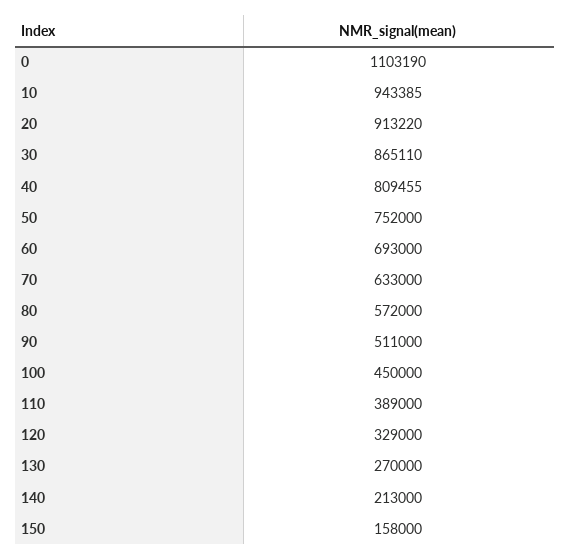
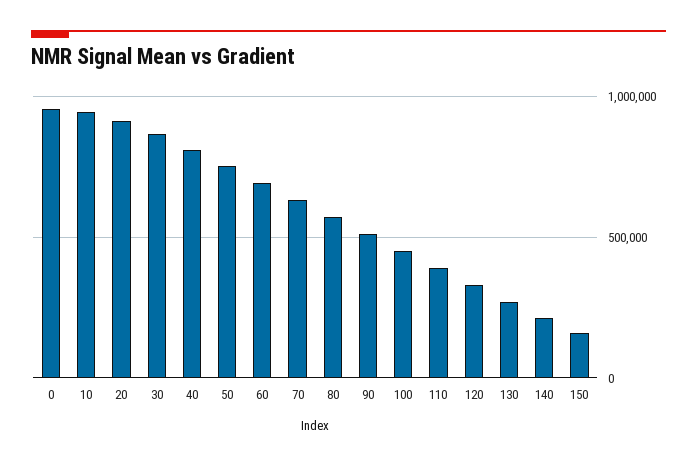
0: 1103190 -> 950000

